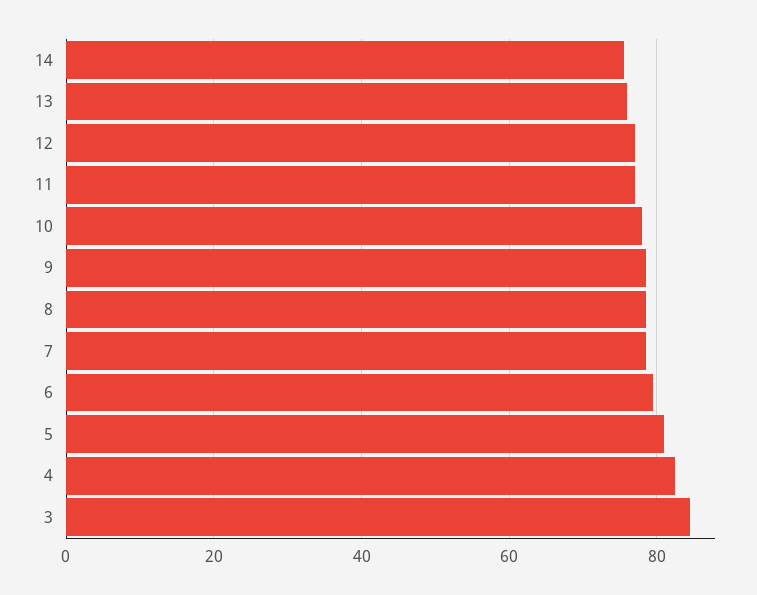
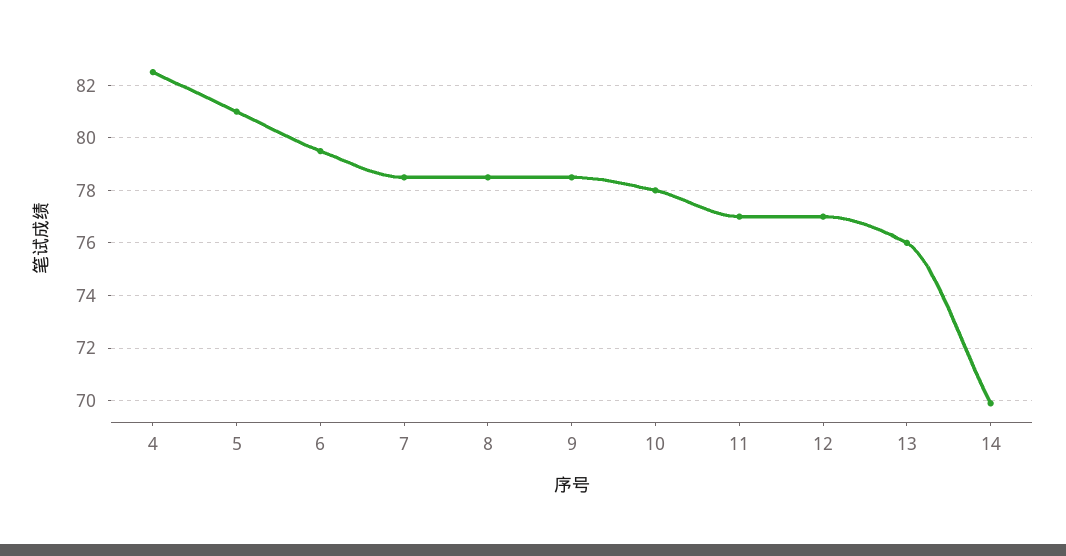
14: 76 -> 70
3: 84 -> none

